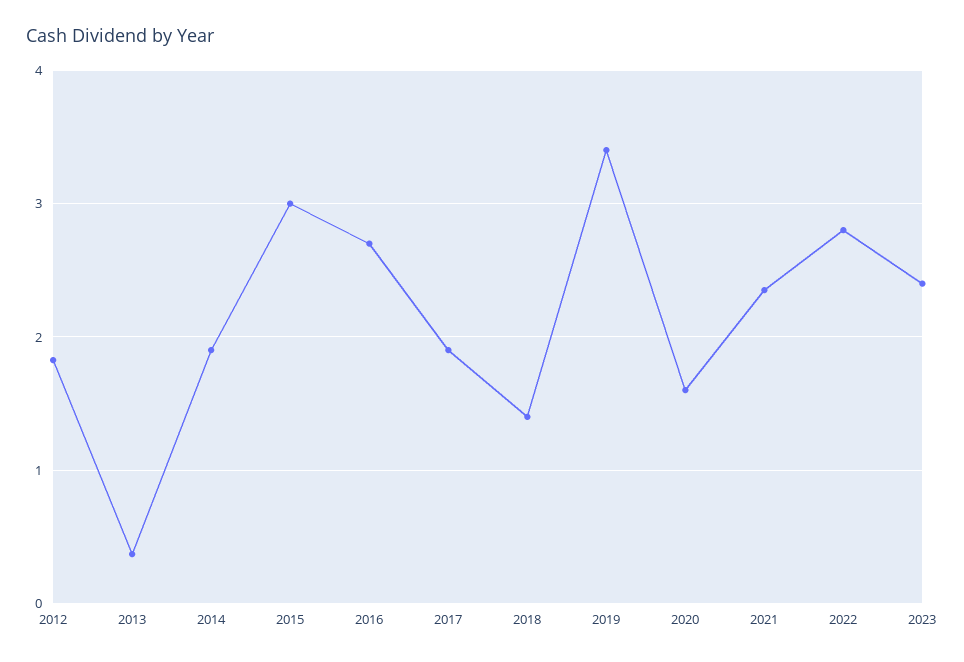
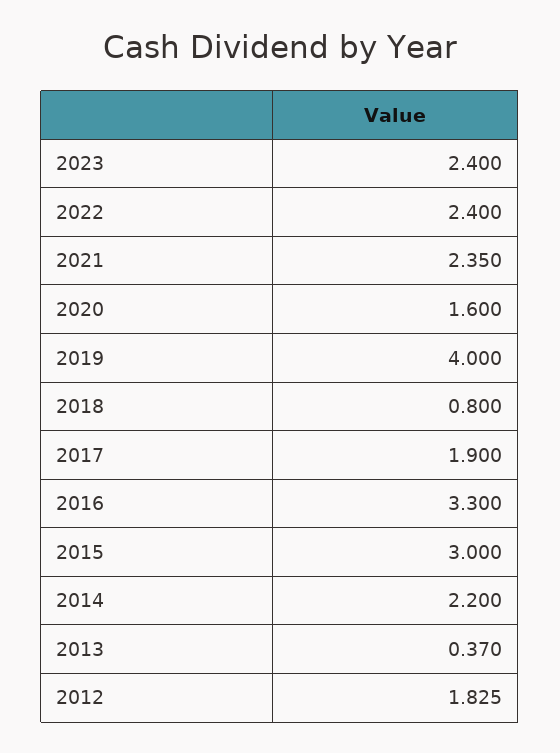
2014: 1.9 -> 2.2
2016: 2.7 -> 3.3
2018: 1.4 -> 0.8
2019: 3.4 -> 4
2022: 2.8 -> 2.4

